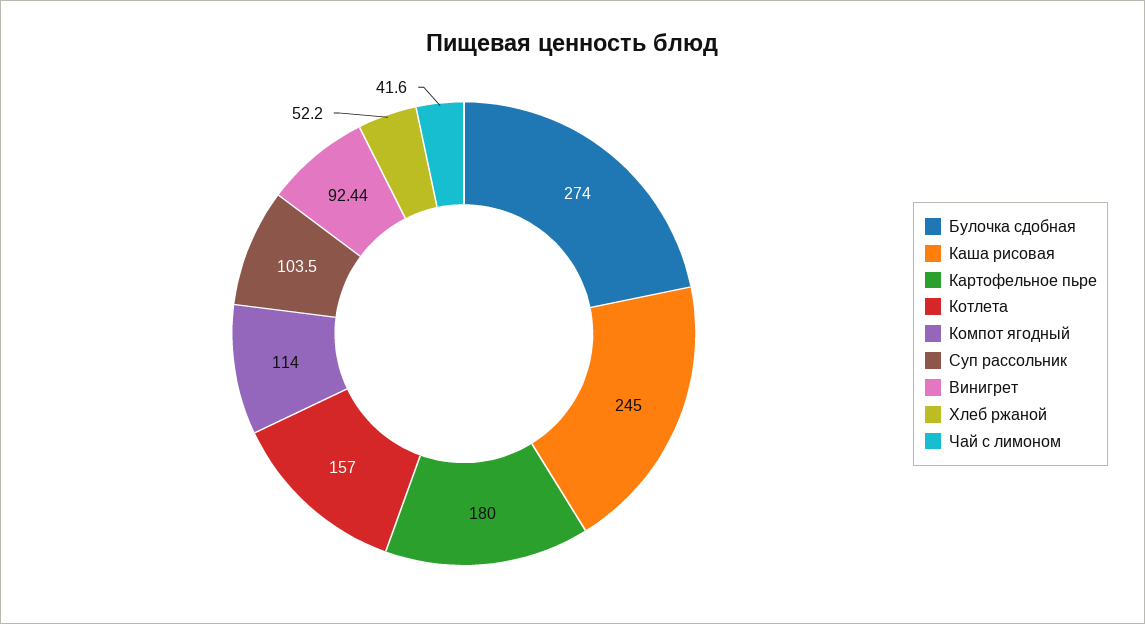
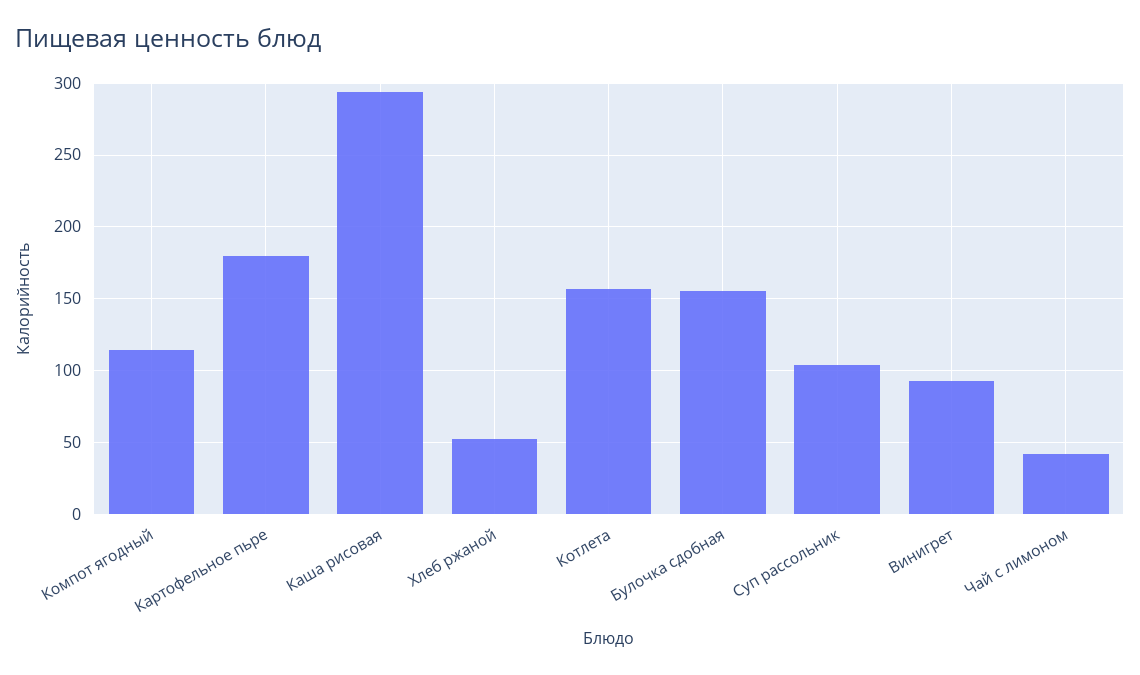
Булочка сдобная: 274 -> 155
Каша рисовая: 245 -> 295

